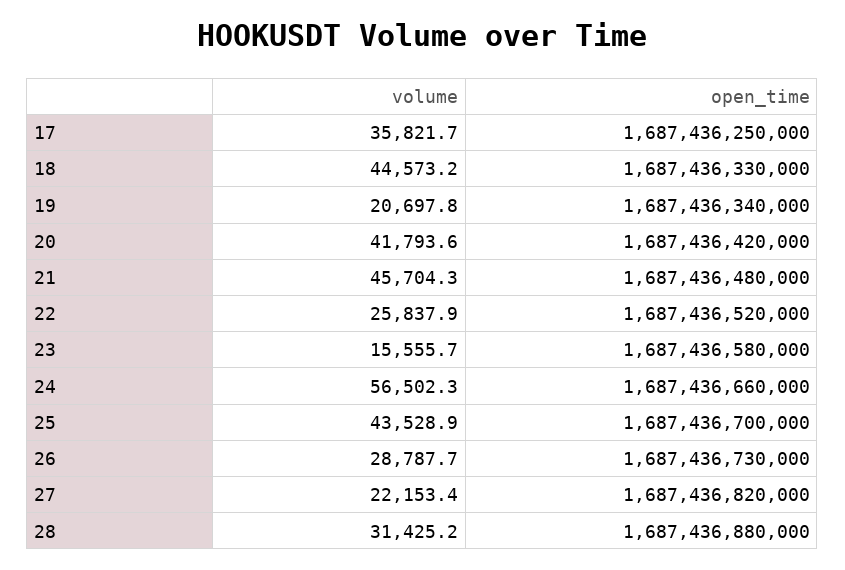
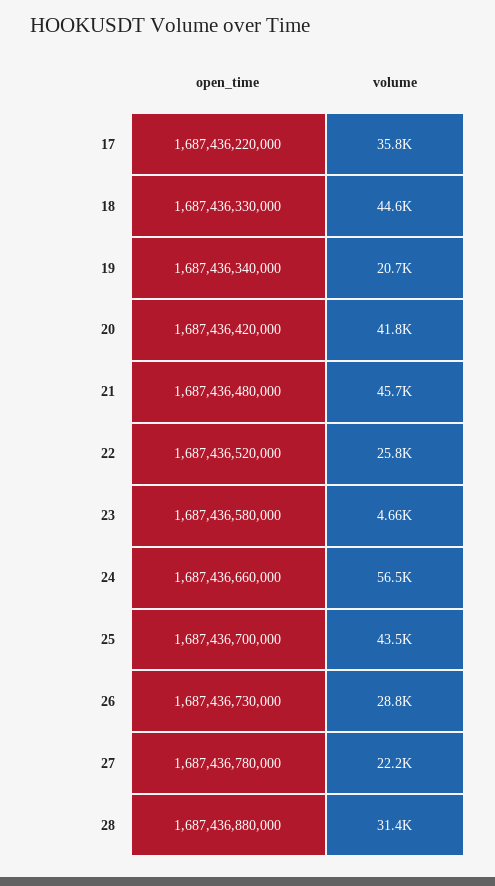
open_time, 17: 1687436250000 -> 1687436220000
volume, 23: 15555.7 -> 4660
open_time, 27: 1687436820000 -> 1687436780000

